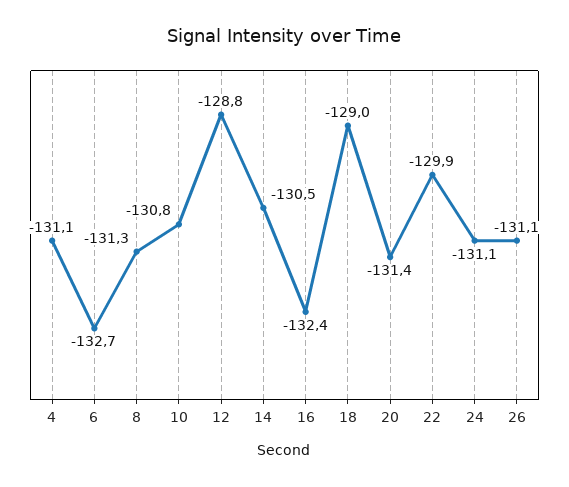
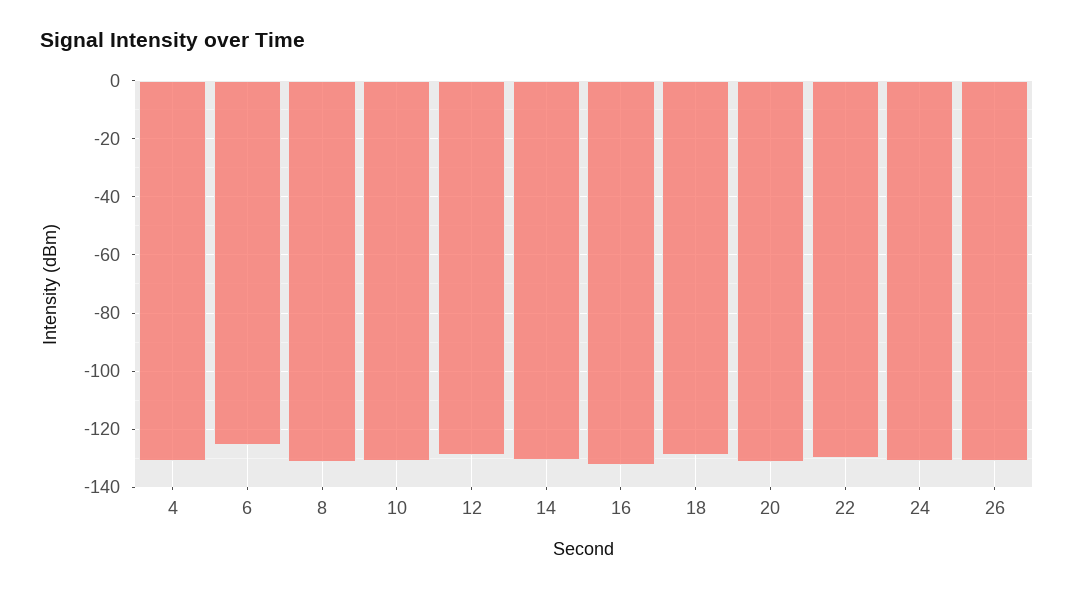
6: -132.7 -> -125

